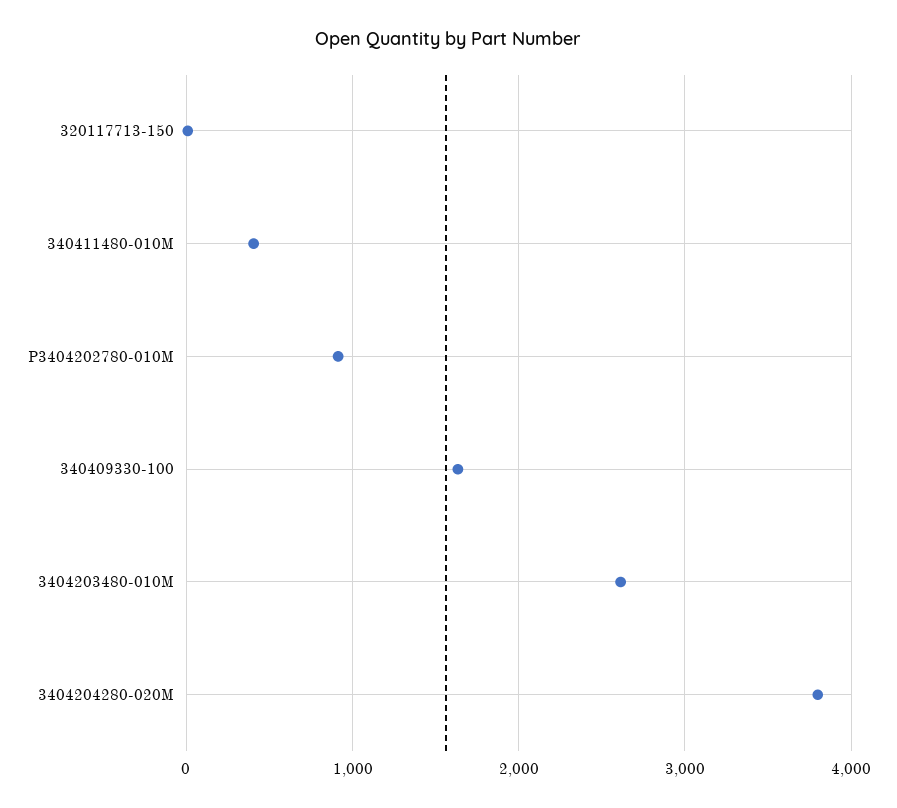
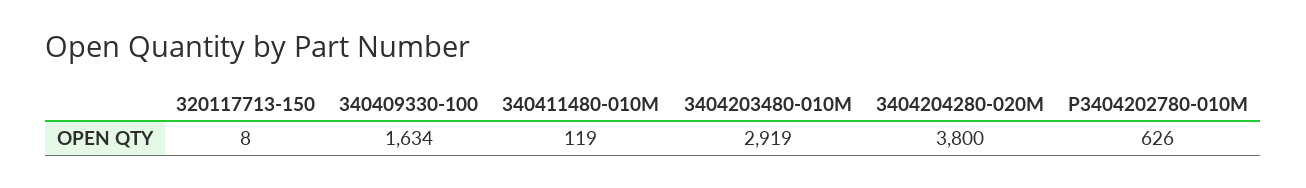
340411480-010M: 400 -> 119
P3404202780-010M: 900 -> 626
3404203480-010M: 2600 -> 2919

